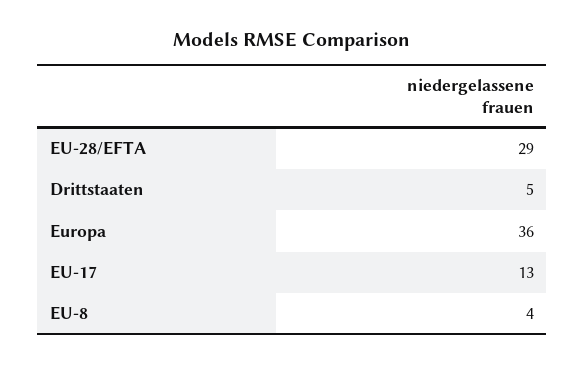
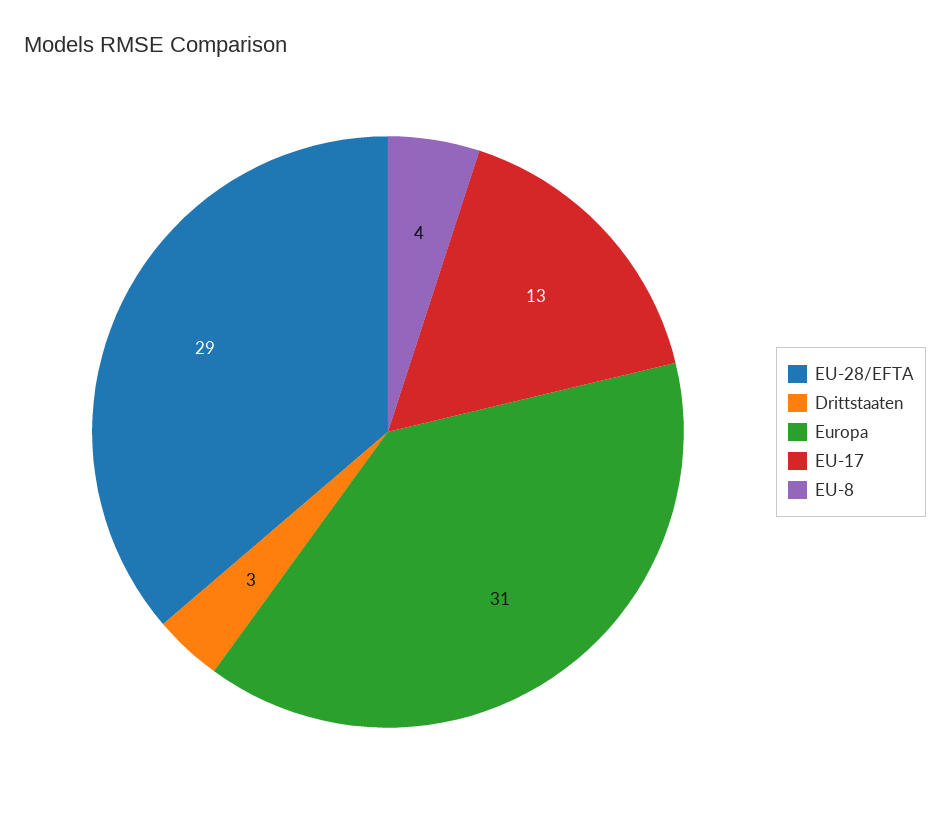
Drittstaaten: 5 -> 3
Europa: 36 -> 31

